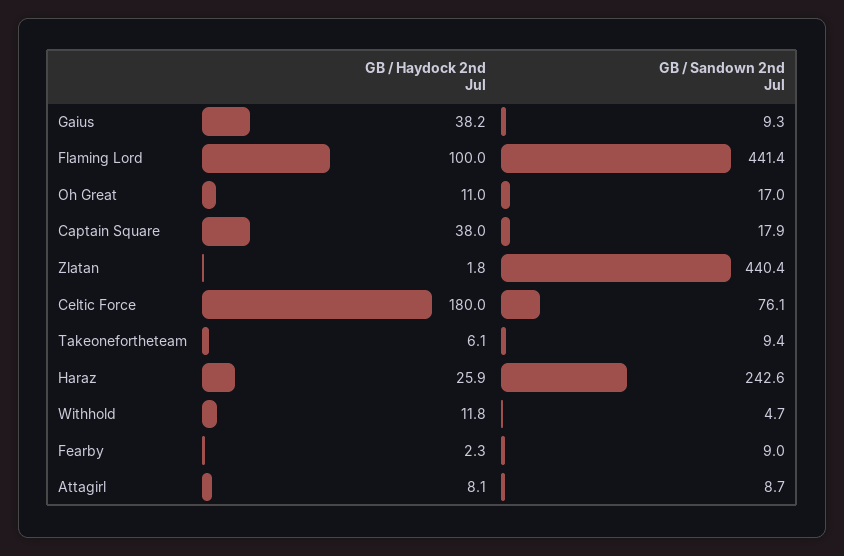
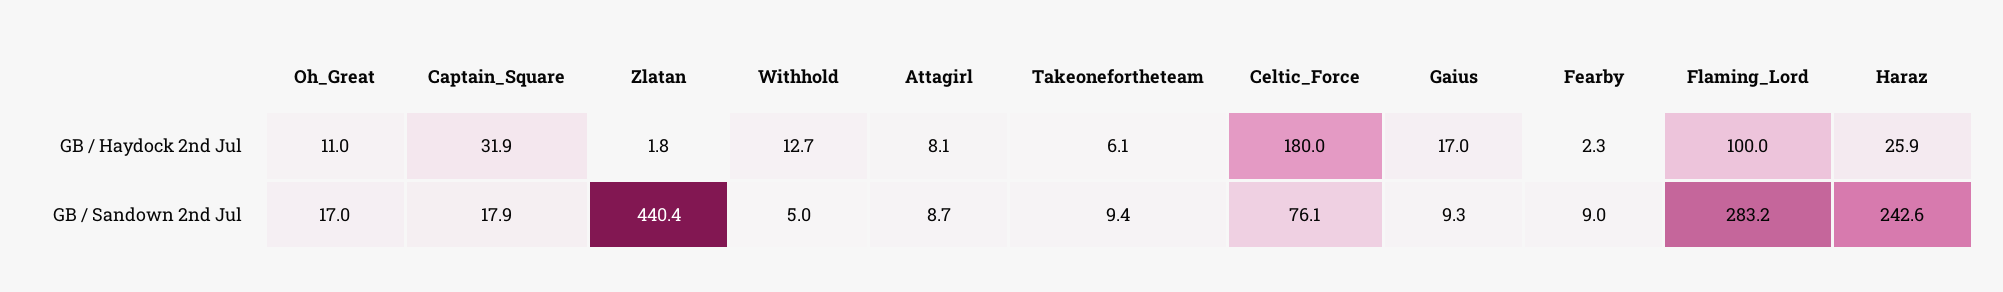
GB / Haydock 2nd Jul, Gaius: 38.2 -> 17
GB / Sandown 2nd Jul, Flaming Lord: 441.4 -> 283.2
GB / Haydock 2nd Jul, Captain Square: 38 -> 31.9
GB / Haydock 2nd Jul, Withhold: 11.8 -> 12.7
GB / Sandown 2nd Jul, Withhold: 4.7 -> 5

